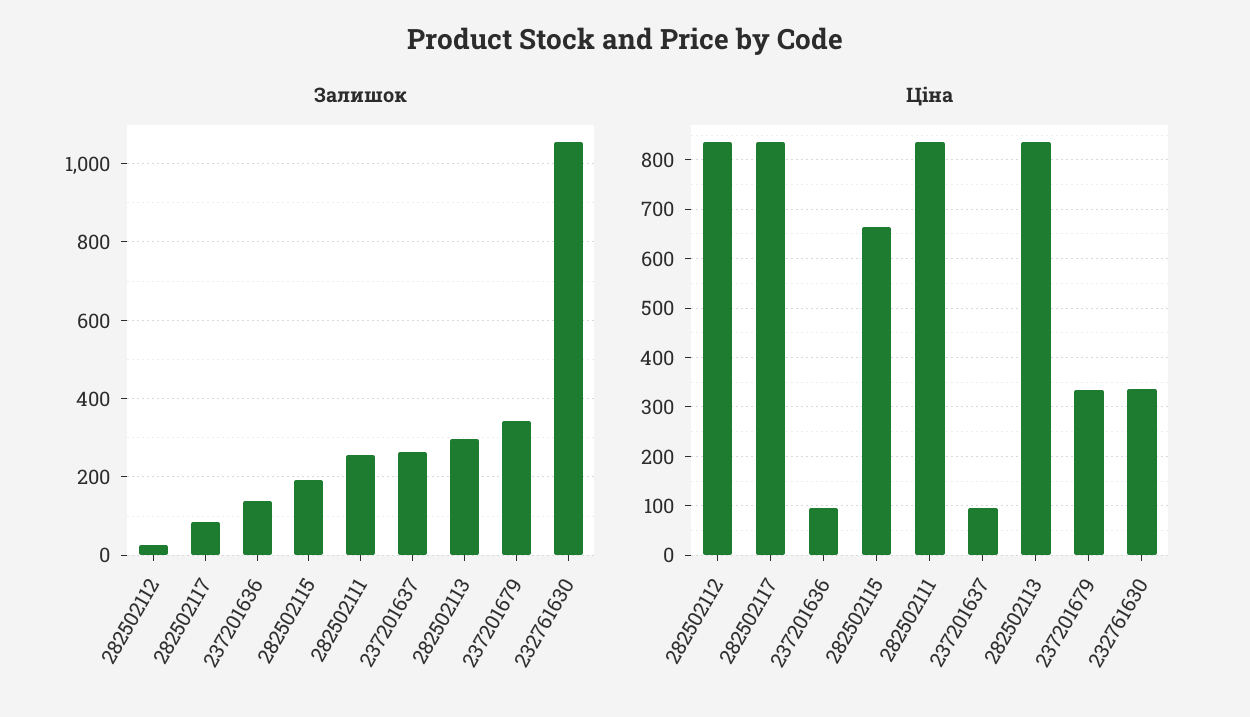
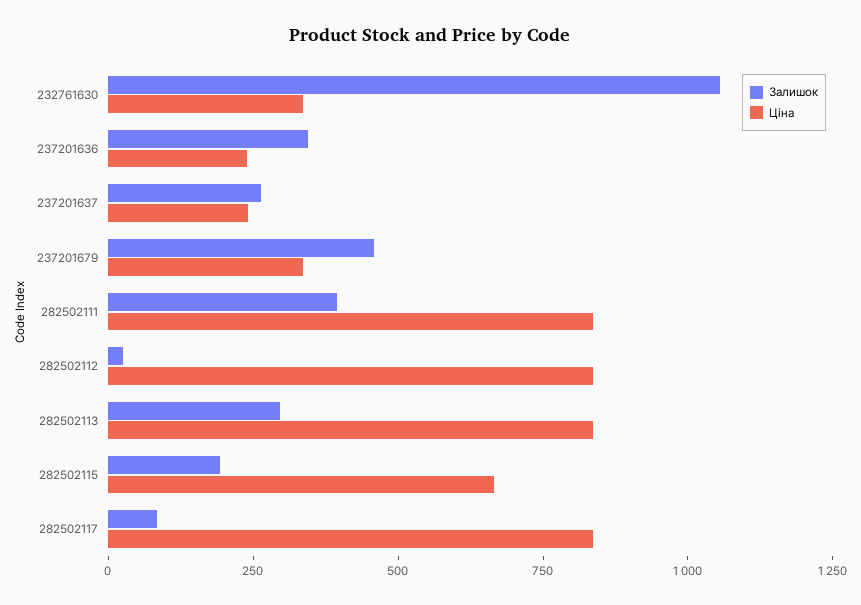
Залишок, 237201636: 140 -> 350
Залишок, 282502111: 260 -> 400
Залишок, 237201679: 340 -> 450
Ціна, 237201636: 100 -> 250
Ціна, 237201637: 100 -> 250

